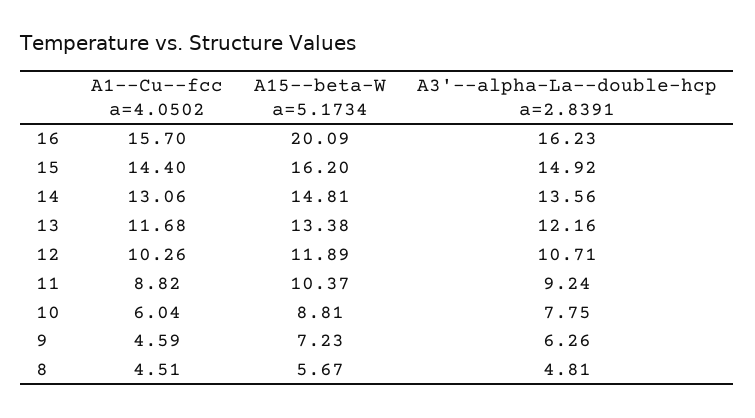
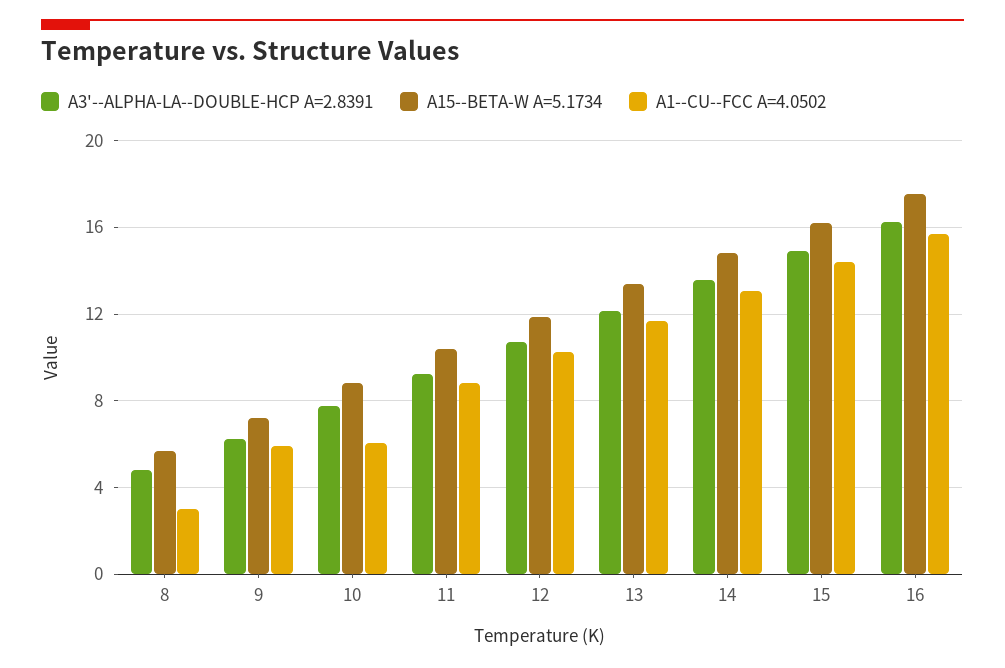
A15--beta-W a=5.1734, 16: 20.09 -> 17.5
A1--Cu--fcc a=4.0502, 9: 4.59 -> 6
A1--Cu--fcc a=4.0502, 8: 4.51 -> 3

